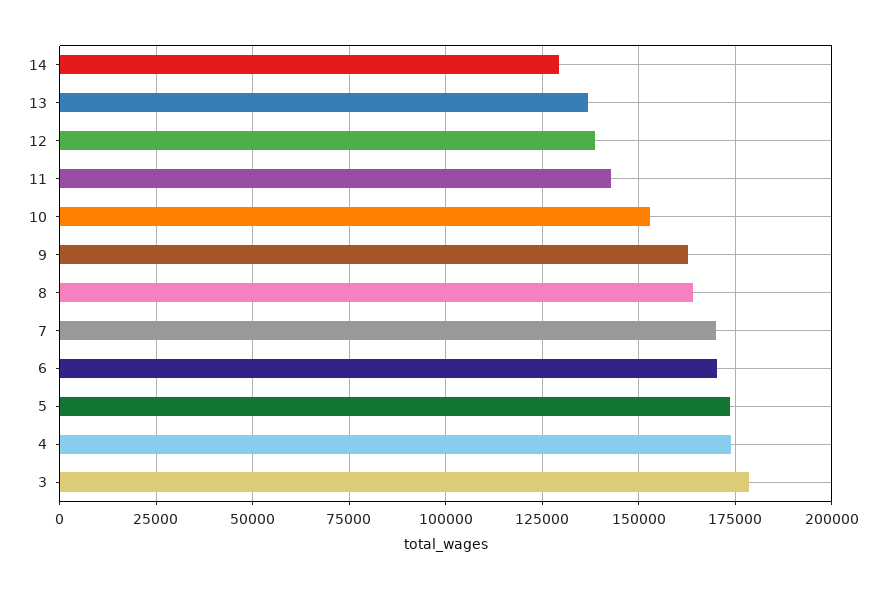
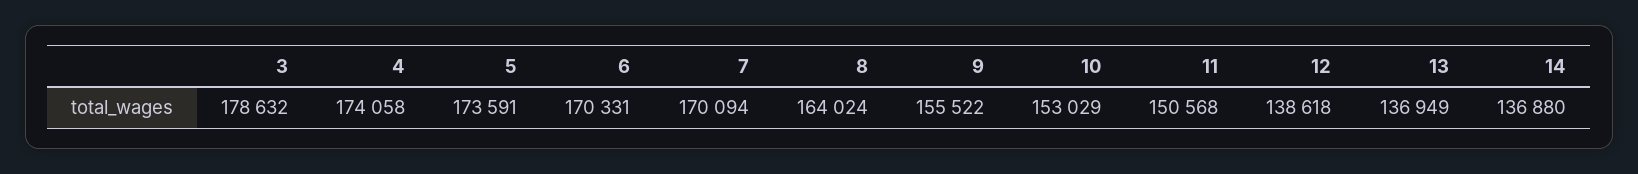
14: 130000 -> 136880
11: 142500 -> 150568
9: 162500 -> 155522

